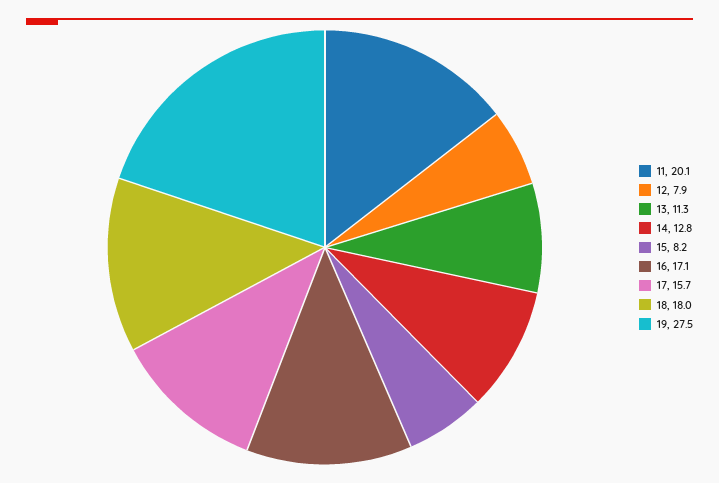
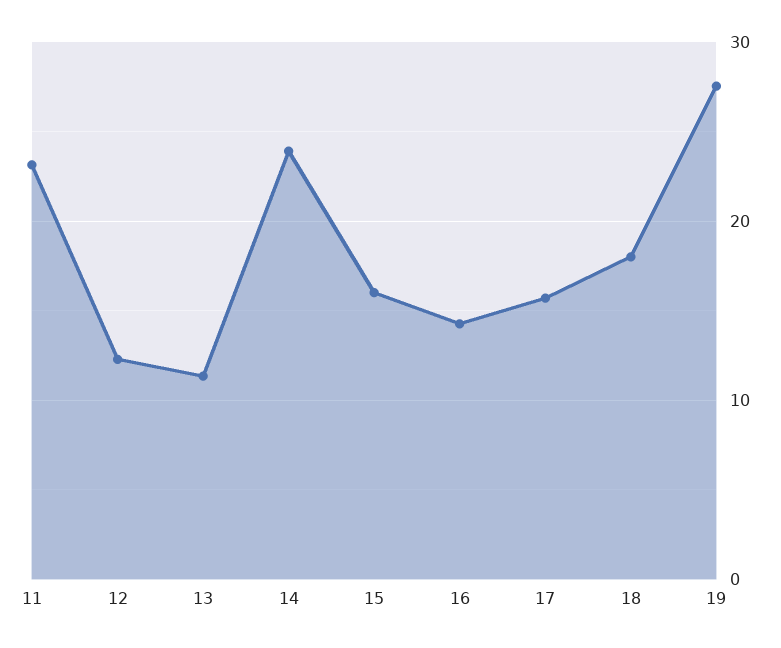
11: 20.1 -> 23
12: 7.9 -> 12
14: 12.8 -> 24
15: 8.2 -> 16
16: 17.1 -> 14

